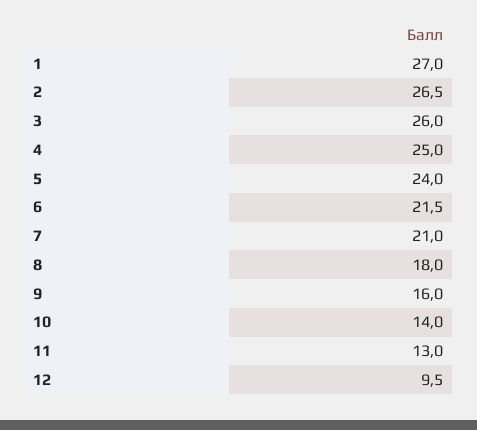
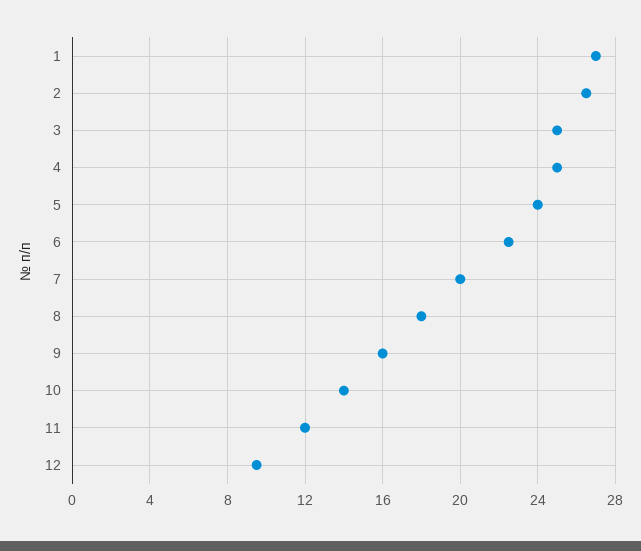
3: 26 -> 25
6: 21.5 -> 22.5
7: 21 -> 20
11: 13 -> 12

